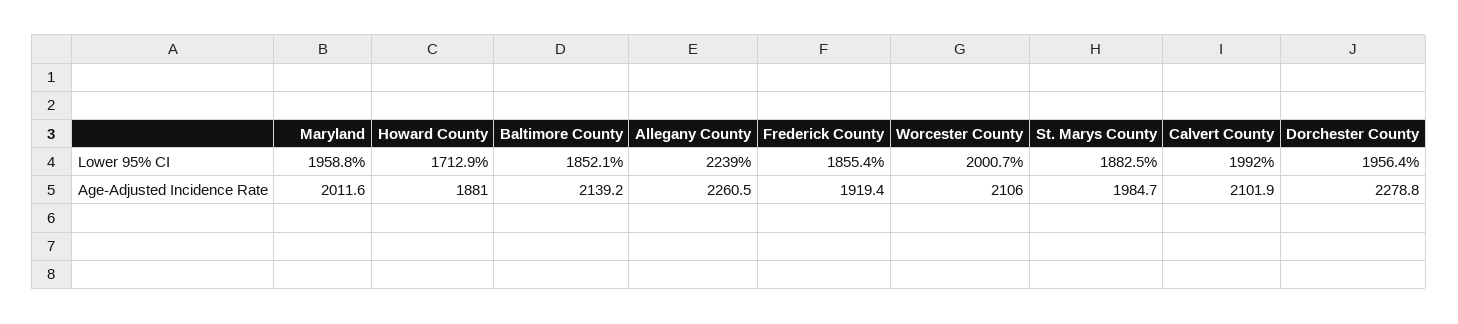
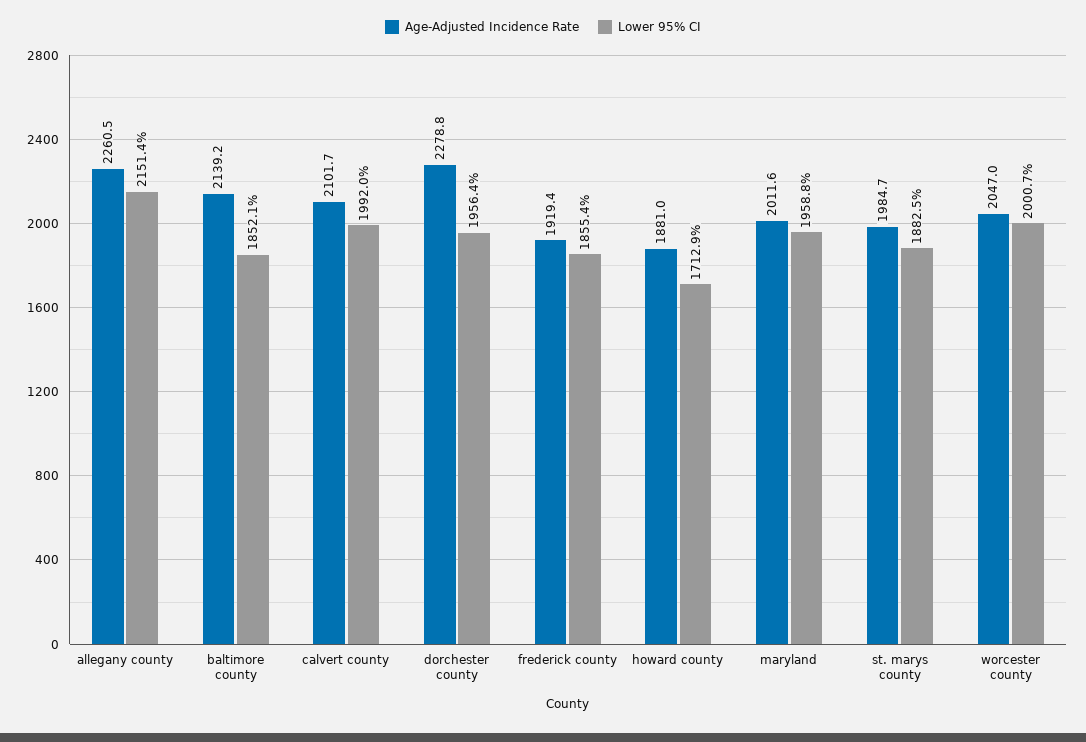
Lower 95% CI, Allegany County: 2239 -> 2151.4
Age-Adjusted Incidence Rate, Worcester County: 2106 -> 2047
Age-Adjusted Incidence Rate, Calvert County: 2101.9 -> 2101.7

